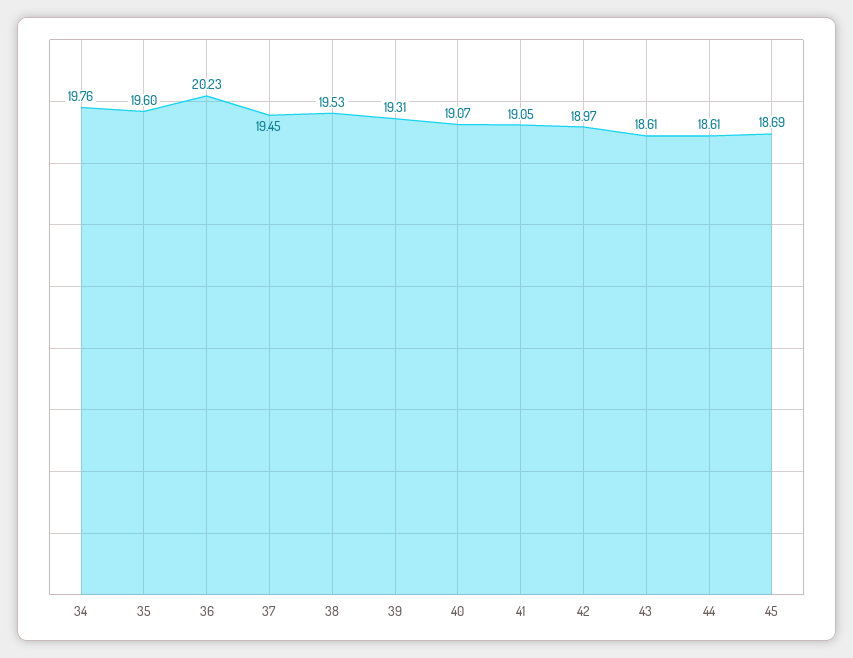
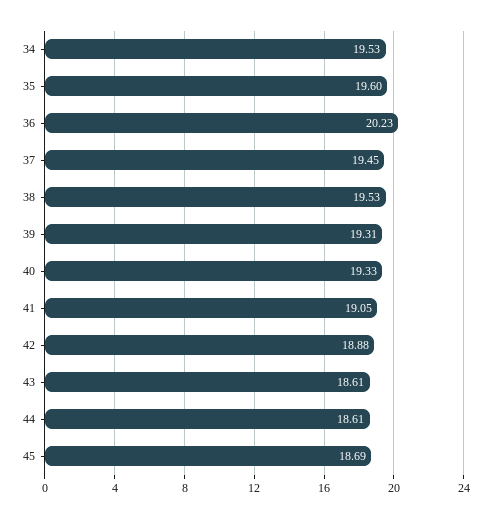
34: 19.76 -> 19.53
40: 19.07 -> 19.33
42: 18.97 -> 18.88

